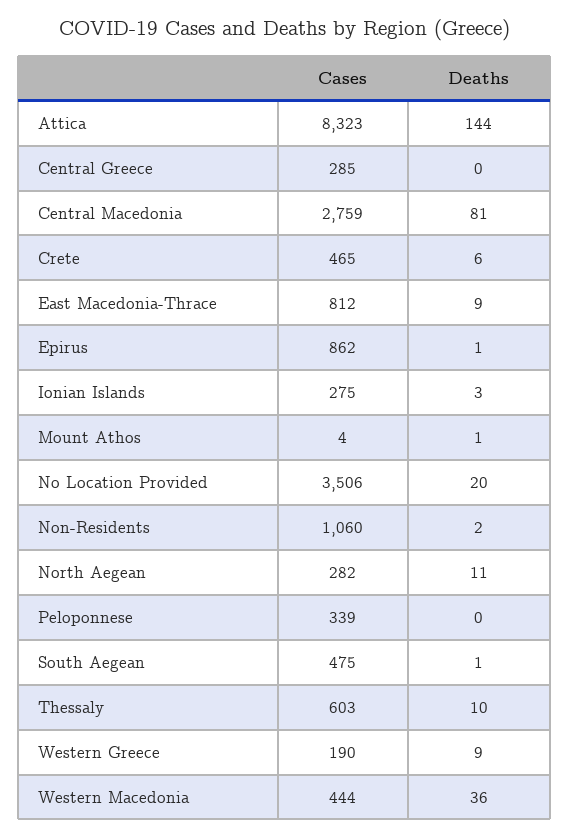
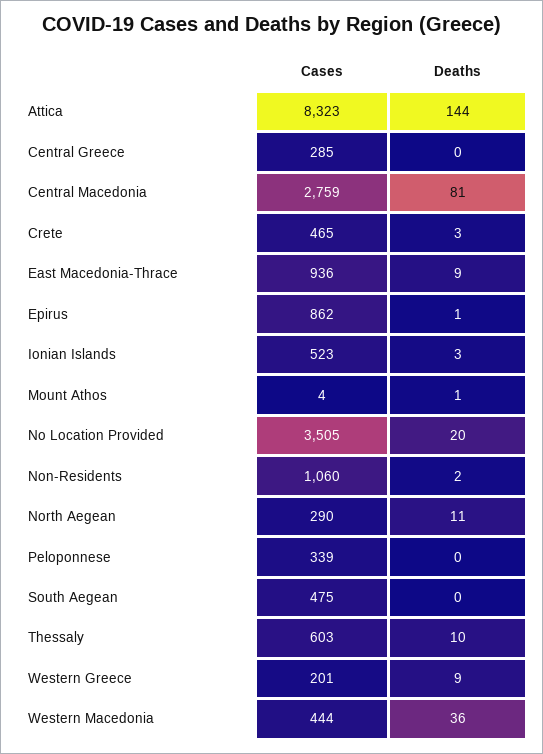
Deaths, Crete: 6 -> 3
Cases, East Macedonia-Thrace: 812 -> 936
Cases, Ionian Islands: 275 -> 523
Cases, No Location Provided: 3506 -> 3505
Cases, North Aegean: 282 -> 290
Deaths, South Aegean: 1 -> 0
Cases, Western Greece: 190 -> 201

